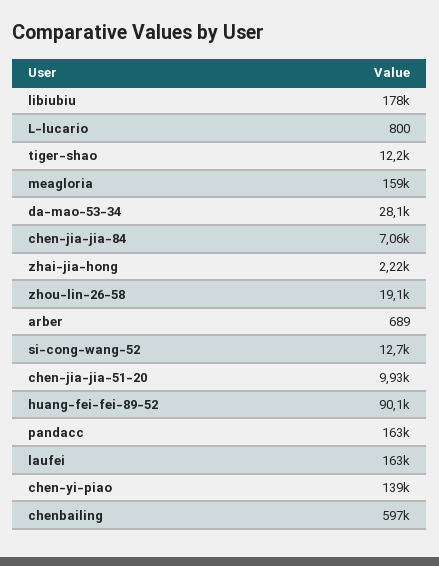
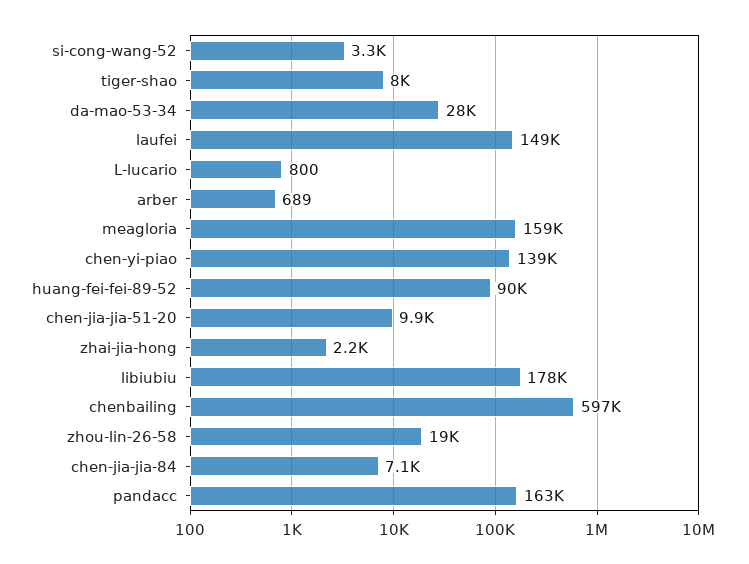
tiger-shao: 12200 -> 8000
si-cong-wang-52: 12700 -> 3300
laufei: 163000 -> 149000

